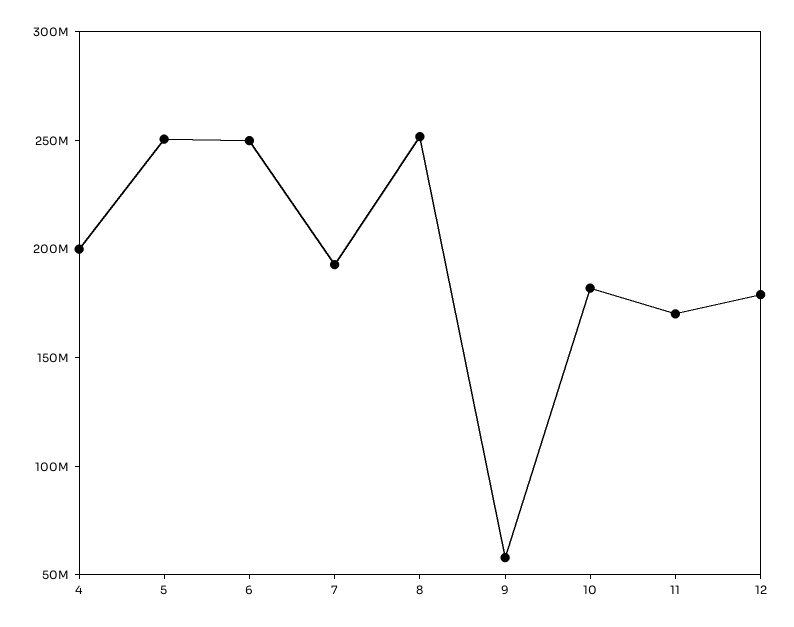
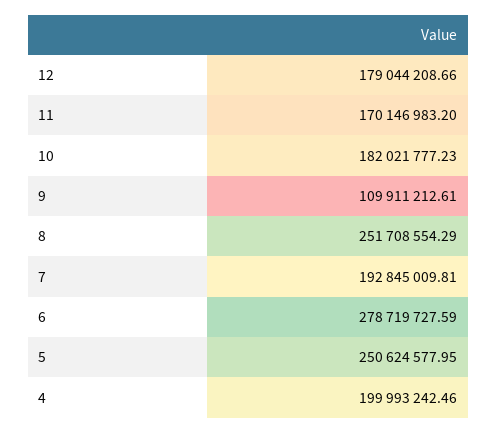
6: 250000000 -> 278719727.59
9: 60000000 -> 109911212.61

